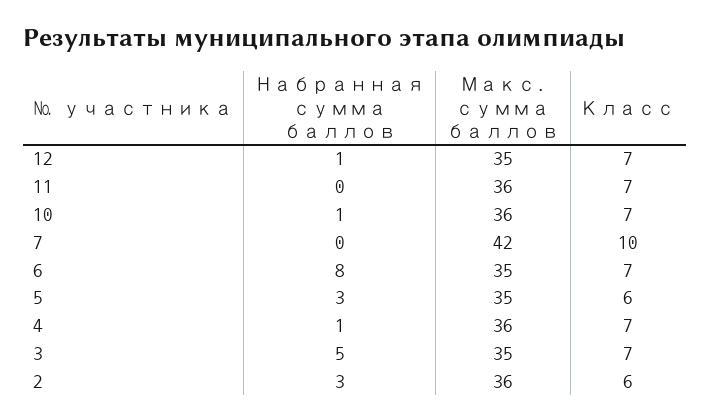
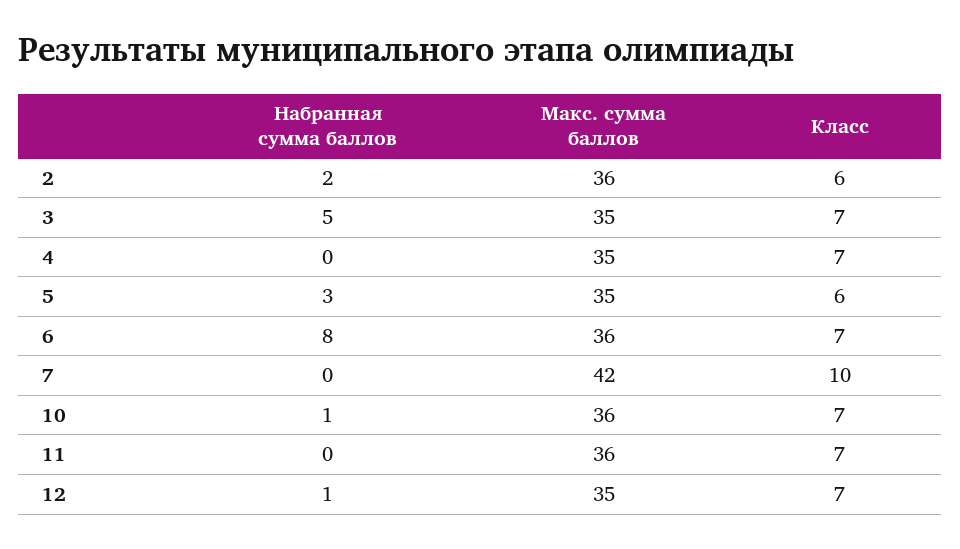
Макс. сумма баллов, 6: 35 -> 36
Набранная сумма баллов, 4: 1 -> 0
Макс. сумма баллов, 4: 36 -> 35
Набранная сумма баллов, 2: 3 -> 2

